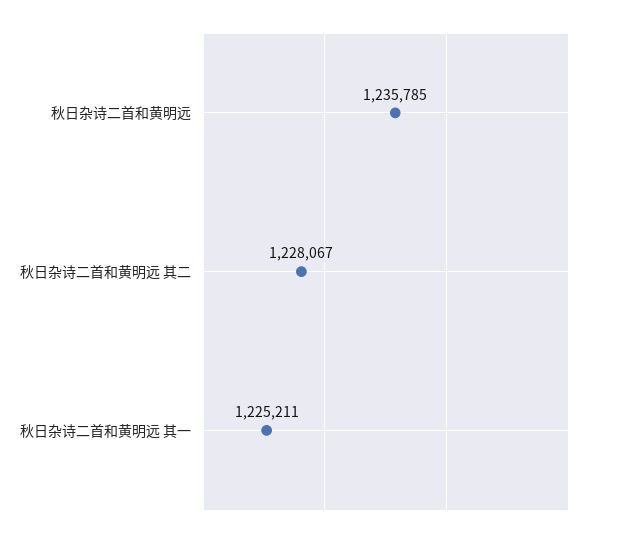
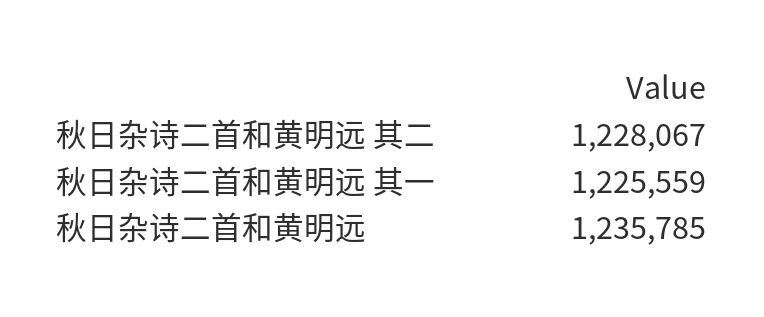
秋日杂诗二首和黄明远 其一: 1225211 -> 1225559

